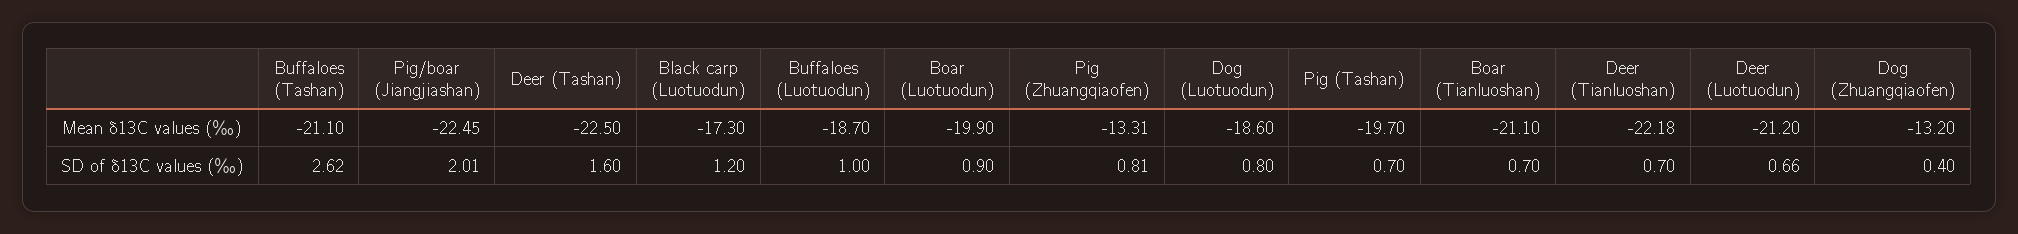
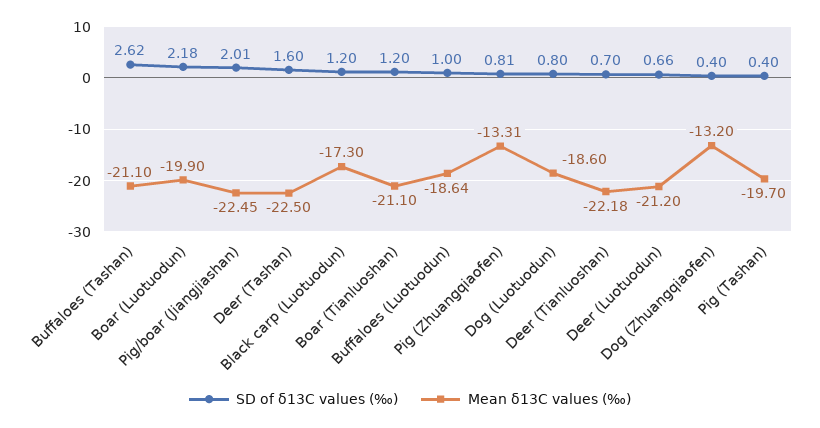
Mean δ13C values (‰), Buffaloes (Luotuodun): -18.7 -> -18.64
SD of δ13C values (‰), Boar (Luotuodun): 0.9 -> 2.18
SD of δ13C values (‰), Pig (Tashan): 0.7 -> 0.4
SD of δ13C values (‰), Boar (Tianluoshan): 0.7 -> 1.2

